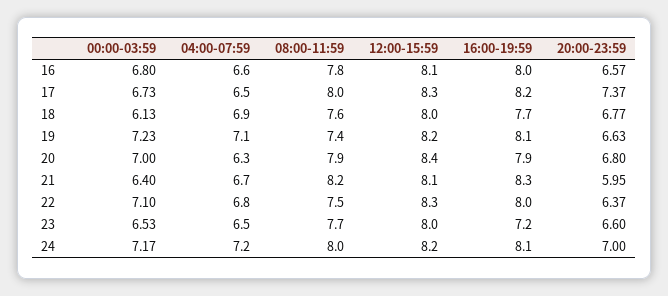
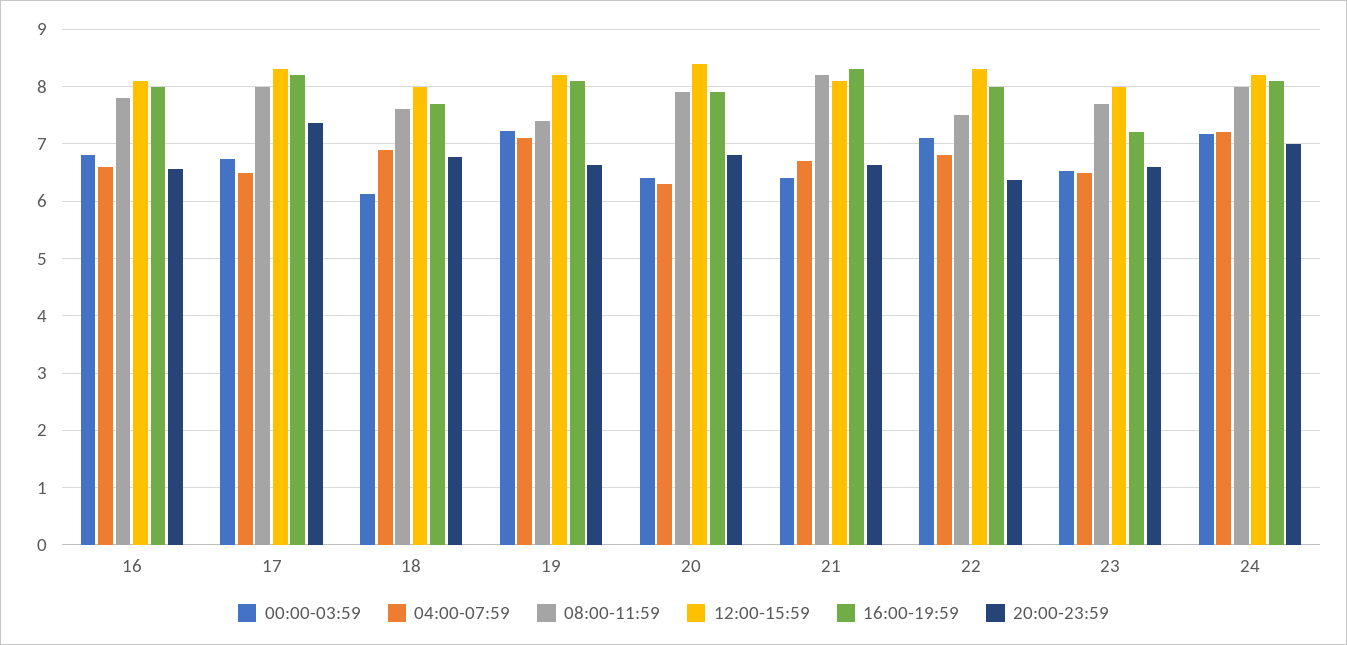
00:00-03:59, 20: 7 -> 6.4
20:00-23:59, 21: 5.95 -> 6.6

